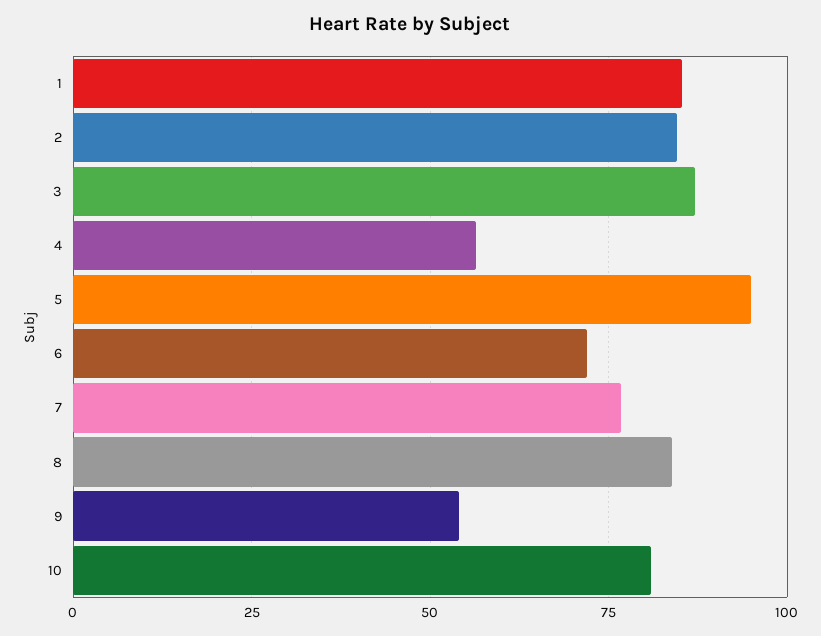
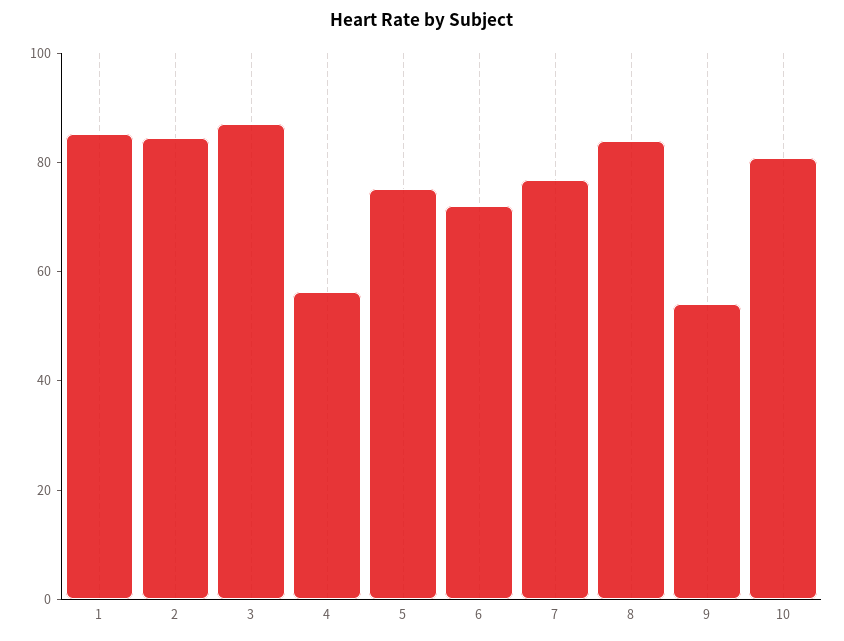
5: 95 -> 75

